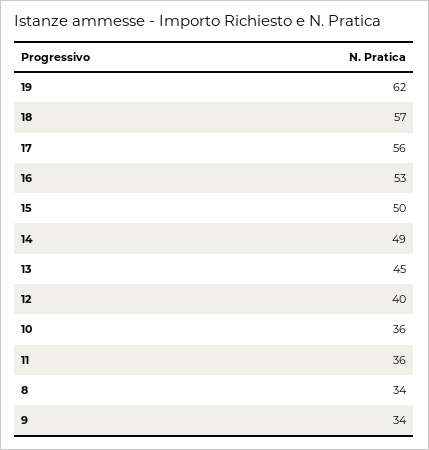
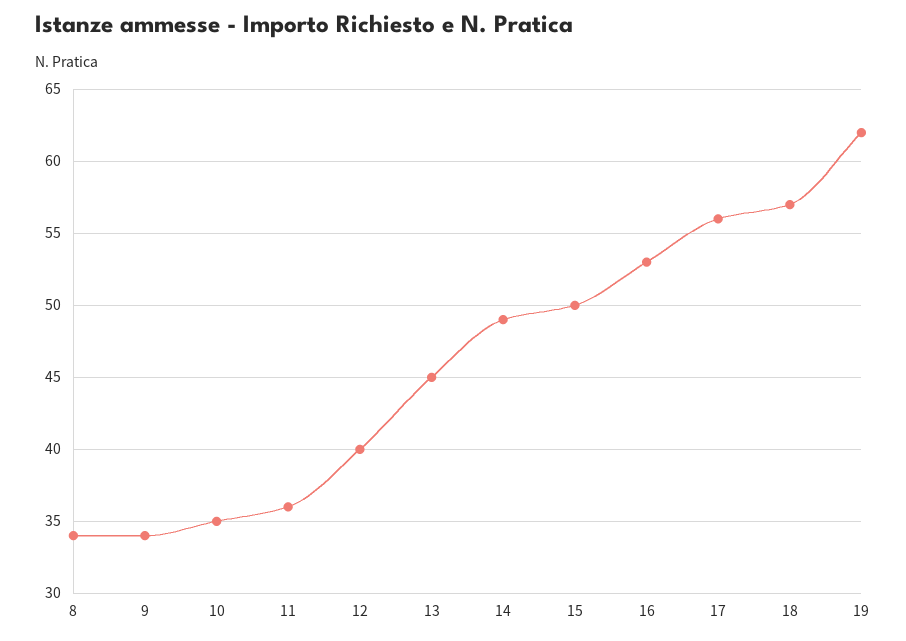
10: 36 -> 35

